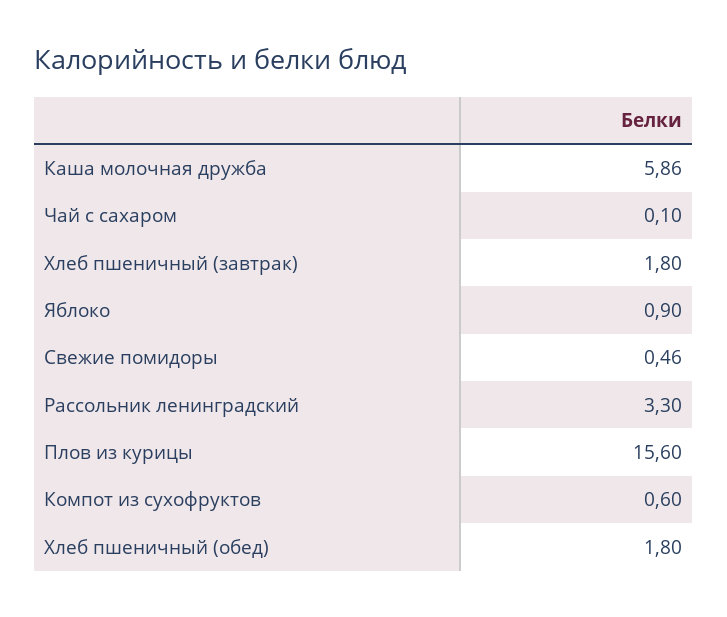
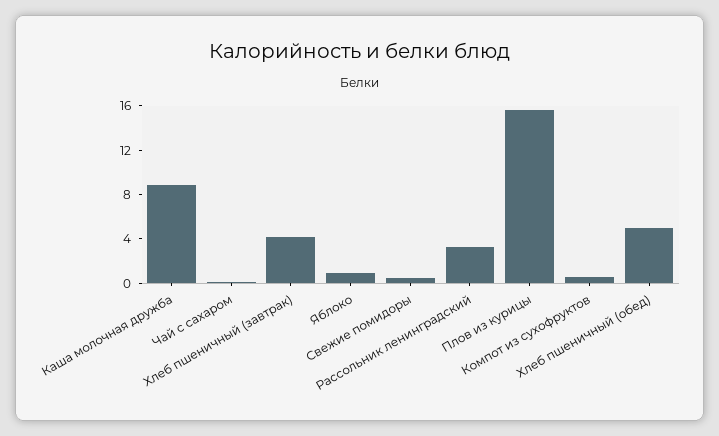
Каша молочная дружба: 5.86 -> 9
Хлеб пшеничный (завтрак): 1.8 -> 4
Хлеб пшеничный (обед): 1.8 -> 5

